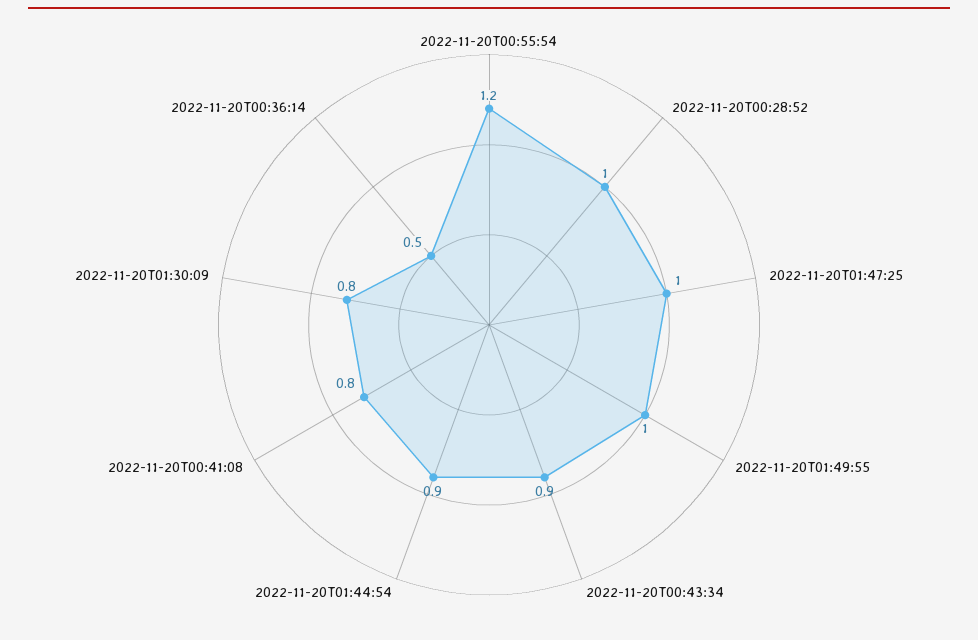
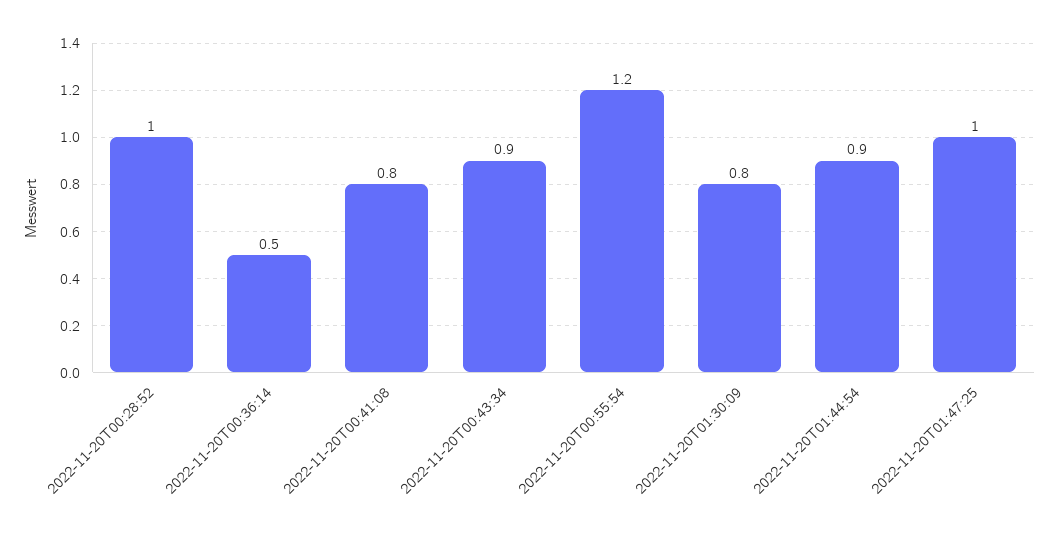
2022-11-20T01:49:55: 1 -> none

